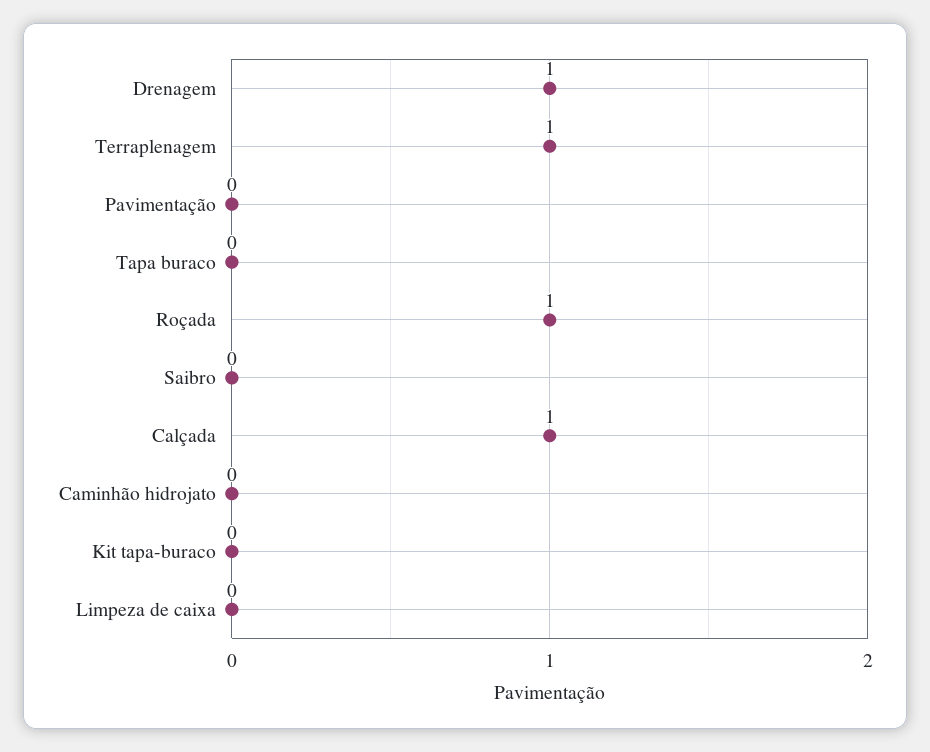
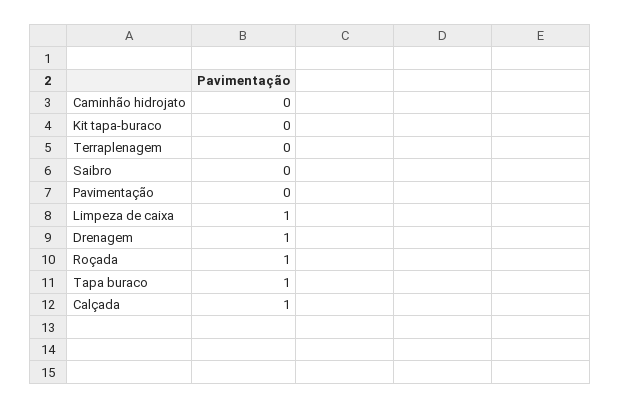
Terraplenagem: 1 -> 0
Tapa buraco: 0 -> 1
Limpeza de caixa: 0 -> 1

